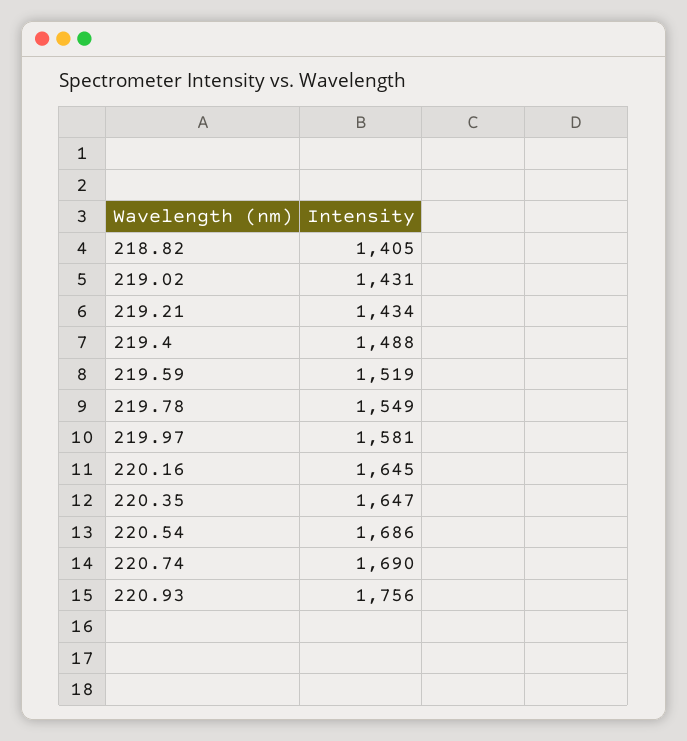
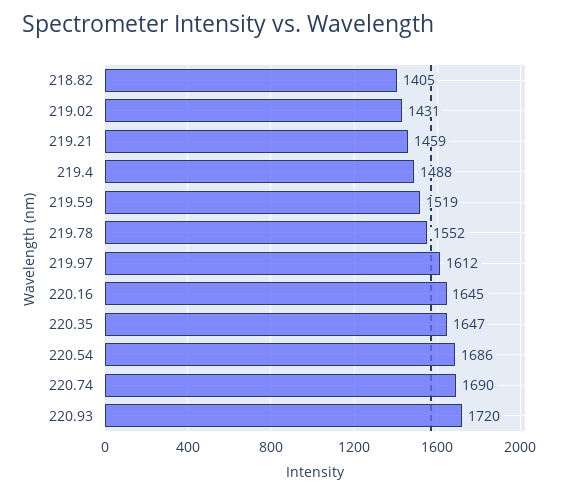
219.21: 1434 -> 1459
219.78: 1549 -> 1552
219.97: 1581 -> 1612
220.93: 1756 -> 1720

